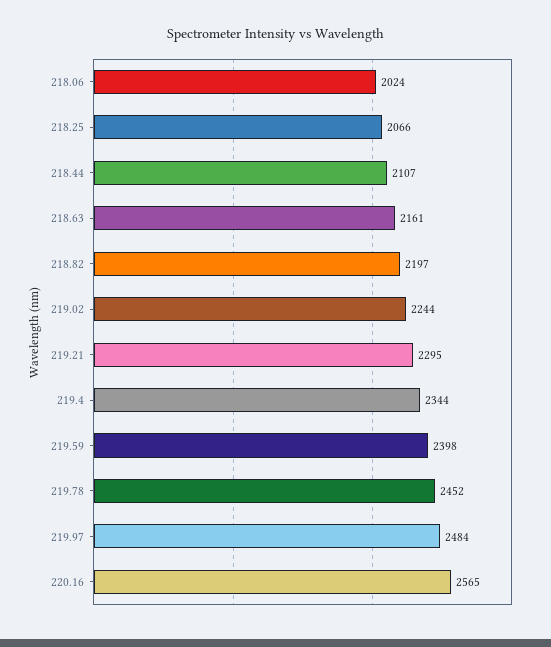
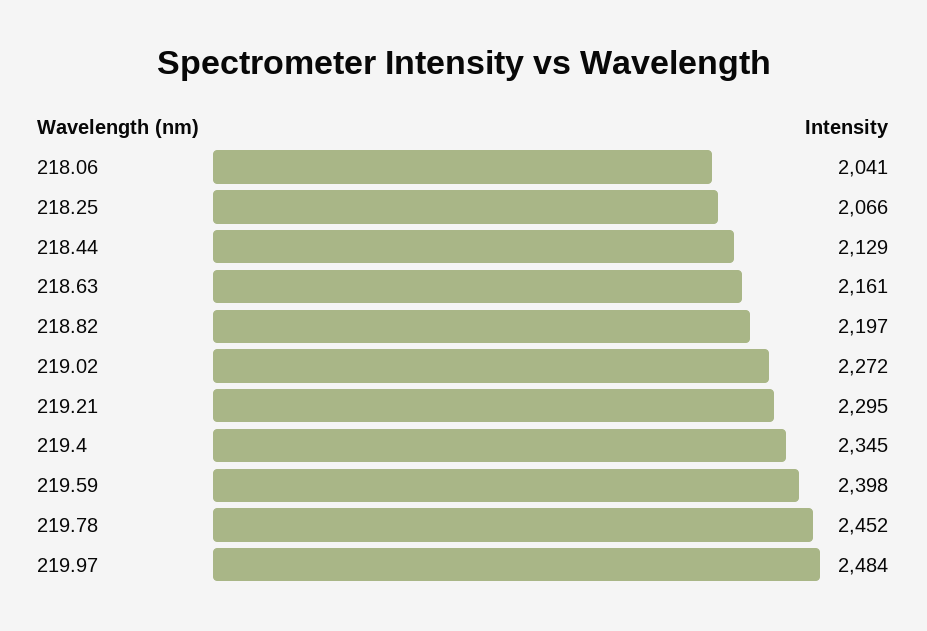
218.06: 2024 -> 2041
218.44: 2107 -> 2129
219.02: 2244 -> 2272
219.4: 2344 -> 2345
220.16: 2565 -> none

